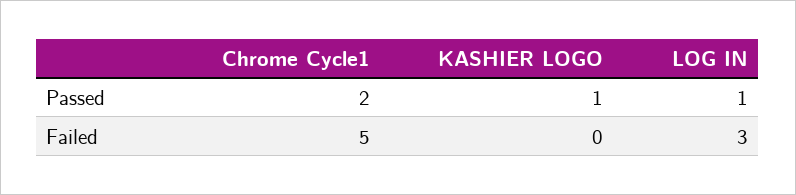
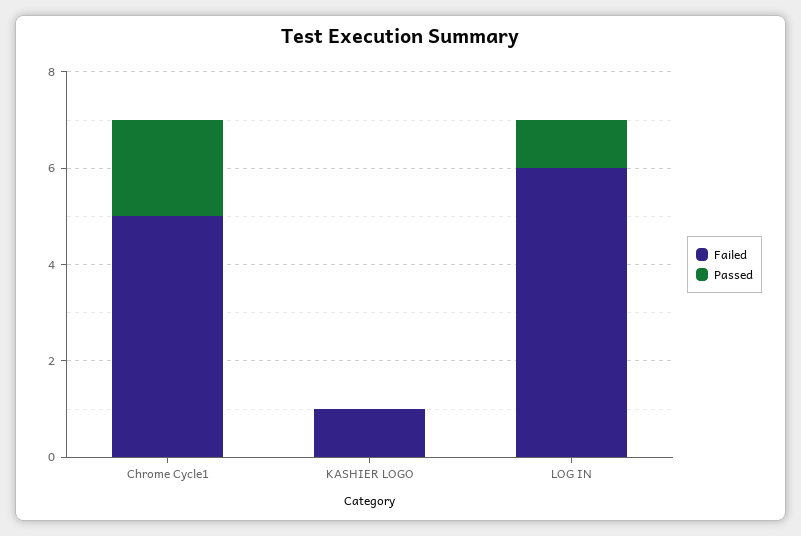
Passed, KASHIER LOGO: 1 -> 0
Failed, KASHIER LOGO: 0 -> 1
Failed, LOG IN: 3 -> 6

